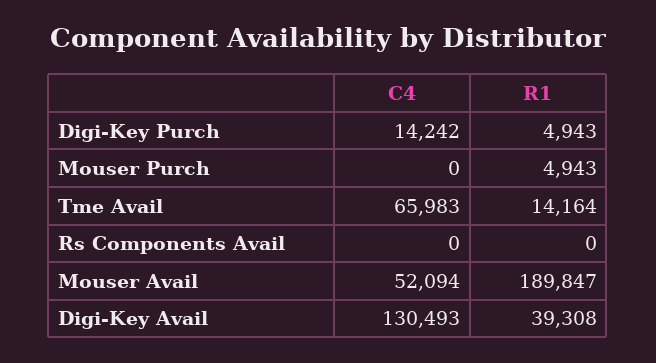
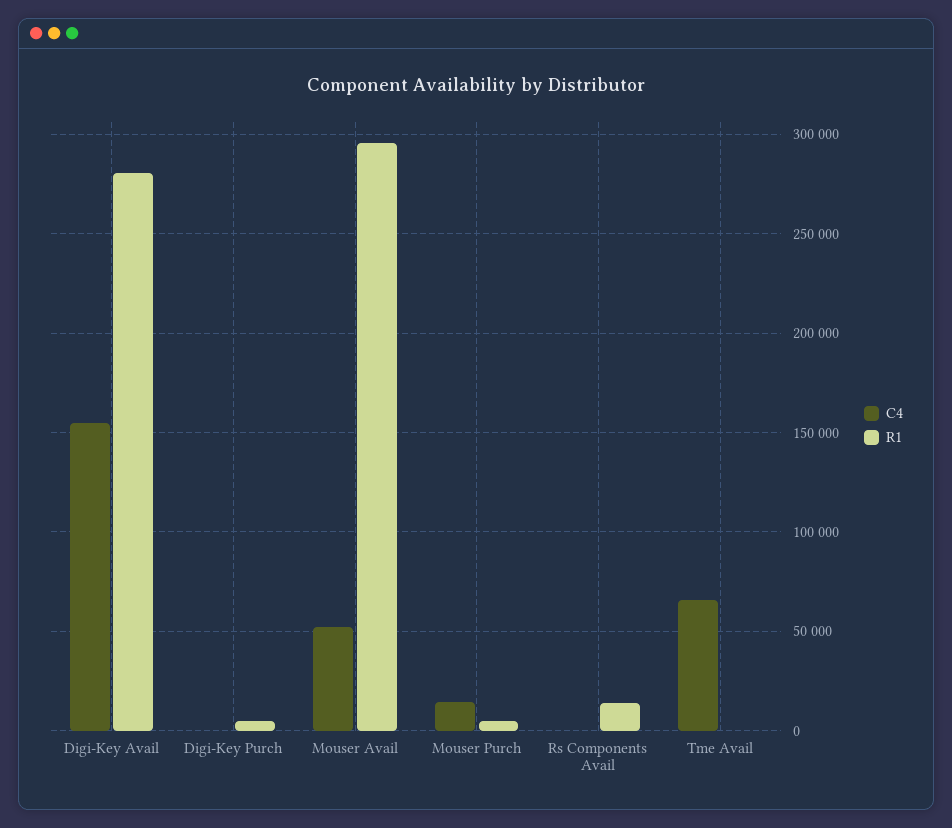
C4, Digi-Key Purch: 14242 -> 0
C4, Mouser Purch: 0 -> 15000
R1, Tme Avail: 14164 -> 0
R1, Rs Components Avail: 0 -> 15000
R1, Mouser Avail: 189847 -> 295000
C4, Digi-Key Avail: 130493 -> 155000
R1, Digi-Key Avail: 39308 -> 280000

